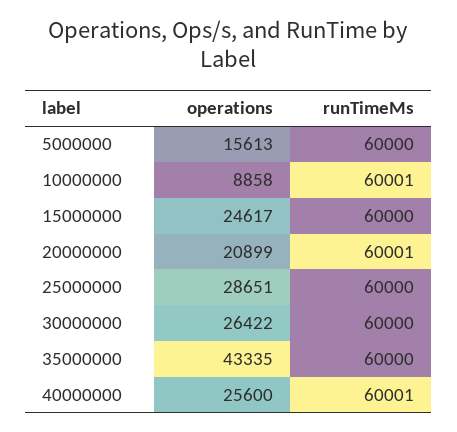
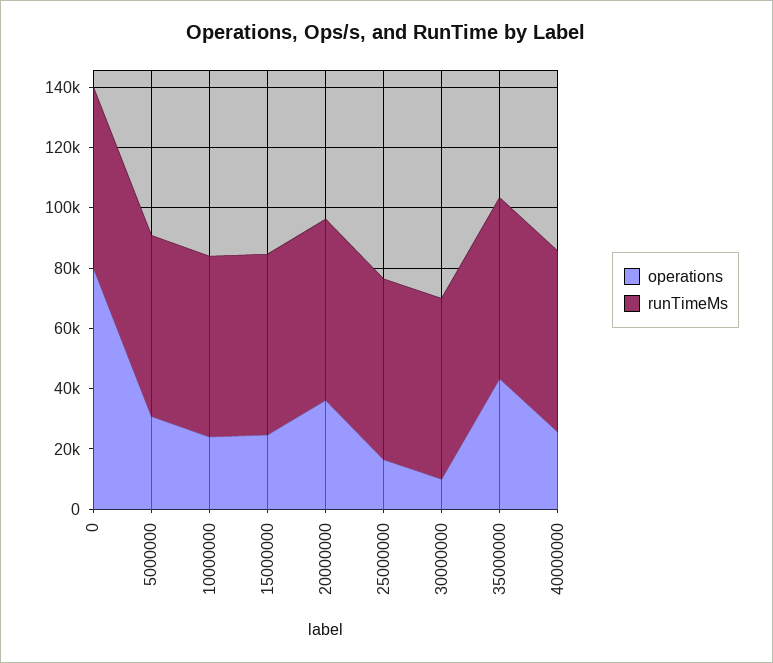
operations, 5000000: 15613 -> 30000
operations, 10000000: 8858 -> 25000
operations, 20000000: 20899 -> 35000
operations, 25000000: 28651 -> 15000
operations, 30000000: 26422 -> 10000
operations, 0: none -> 80000
runTimeMs, 0: none -> 60000

